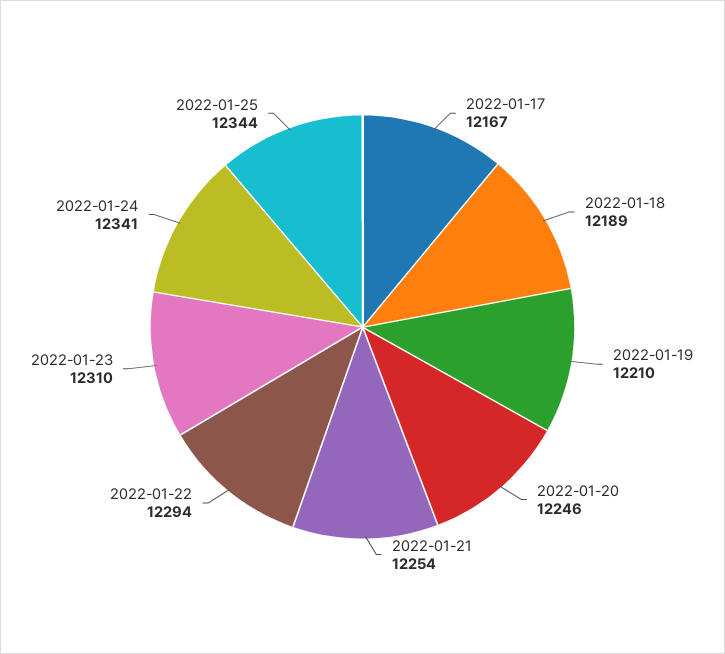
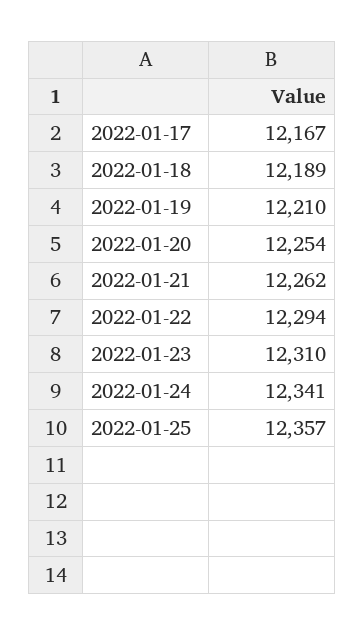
2022-01-20: 12246 -> 12254
2022-01-21: 12254 -> 12262
2022-01-25: 12344 -> 12357

